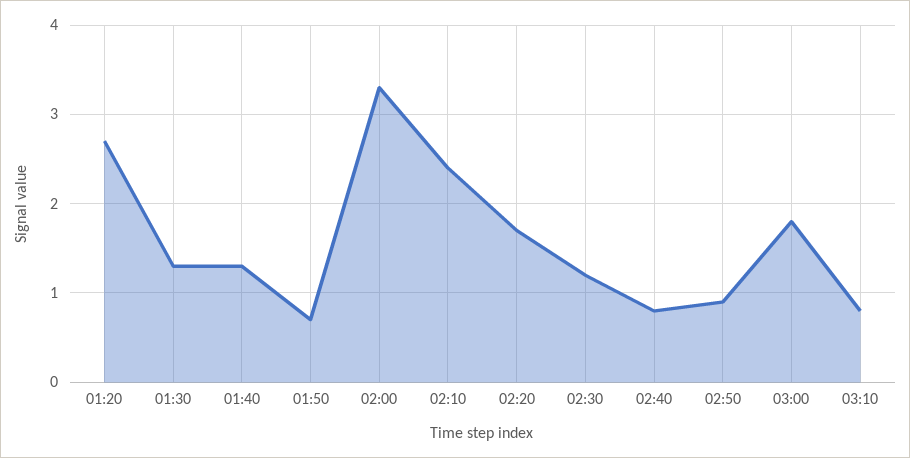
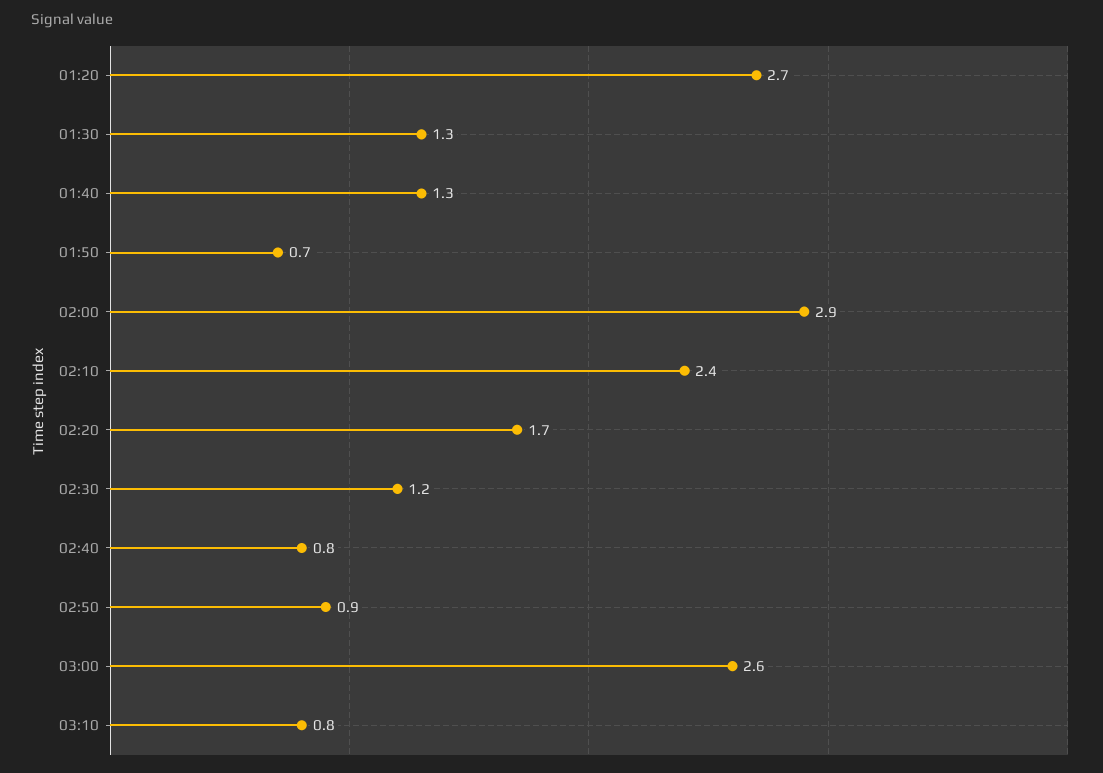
02:00: 3.3 -> 2.9
03:00: 1.8 -> 2.6

